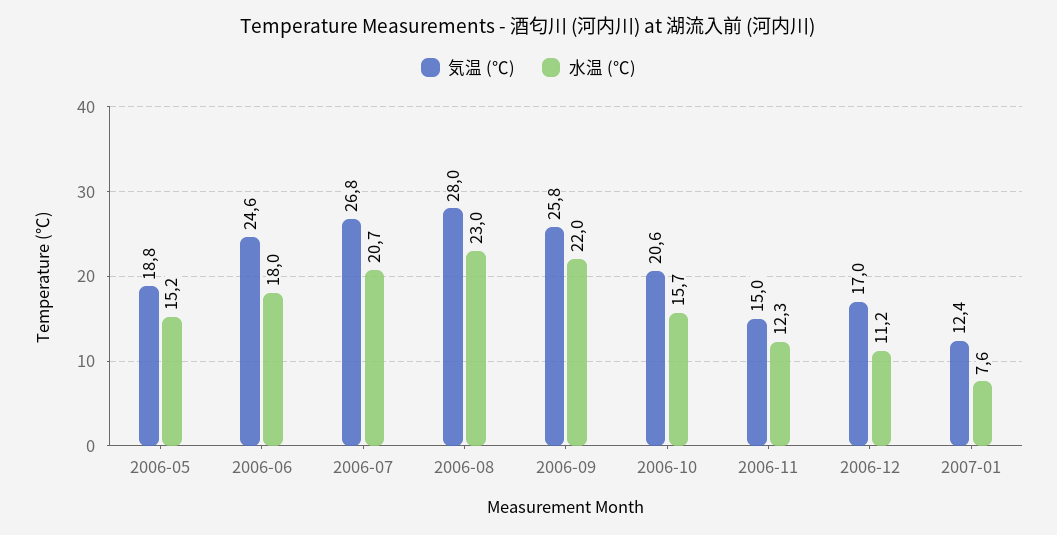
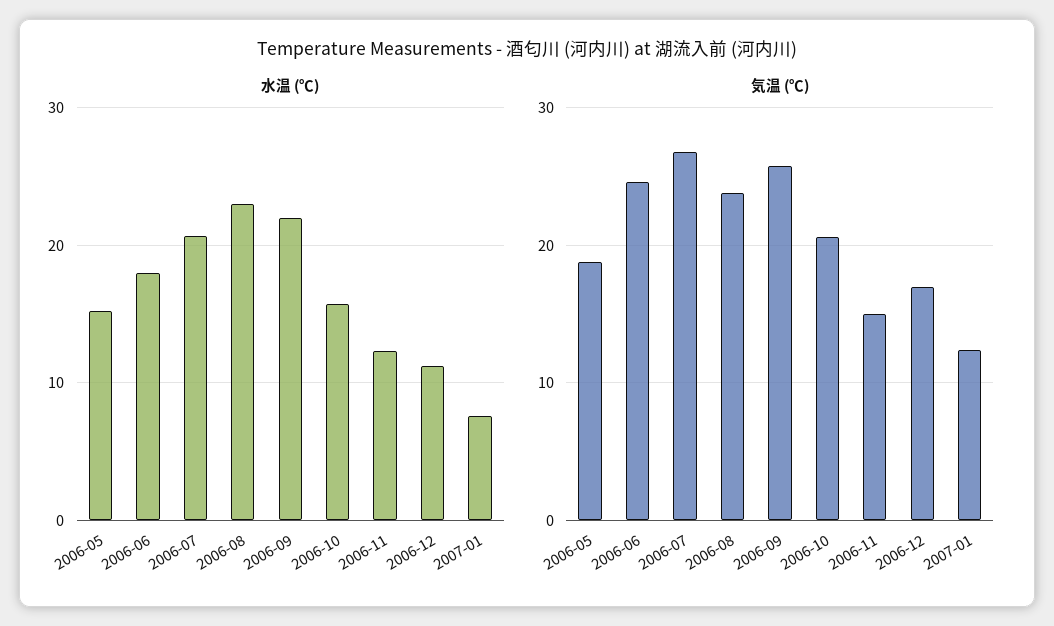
気温 (℃), 2006-08: 28 -> 24

